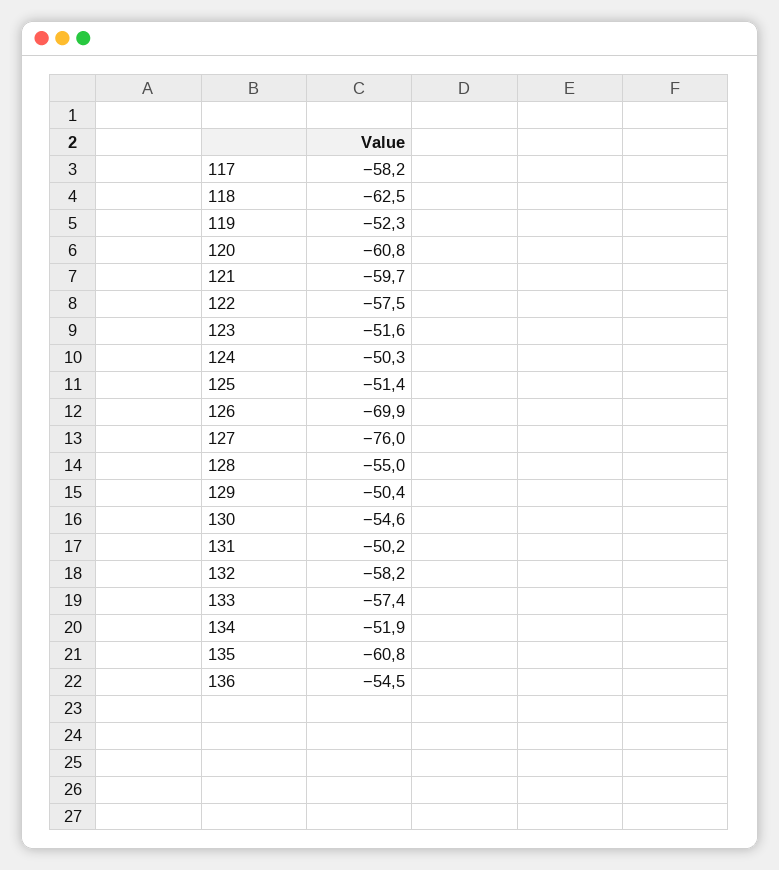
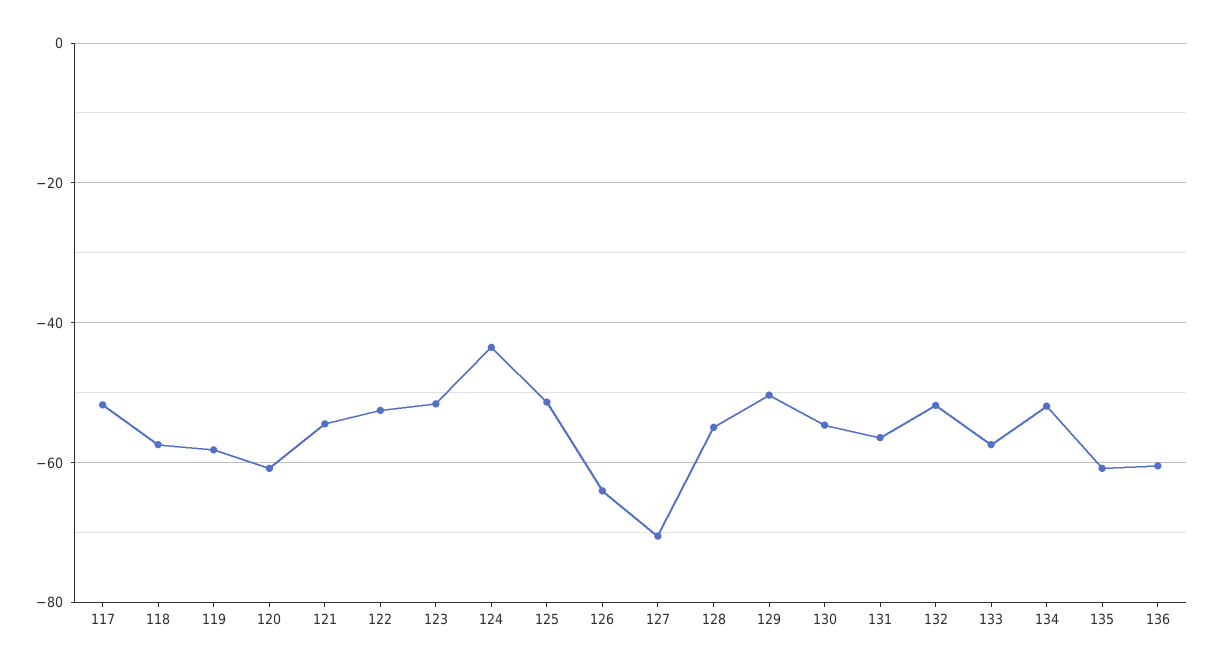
117: -58.2 -> -52
118: -62.5 -> -58
119: -52.3 -> -58
121: -59.7 -> -54
122: -57.5 -> -52
124: -50.3 -> -44
126: -69.9 -> -64
127: -76 -> -70
131: -50.2 -> -56
132: -58.2 -> -52
136: -54.5 -> -60

